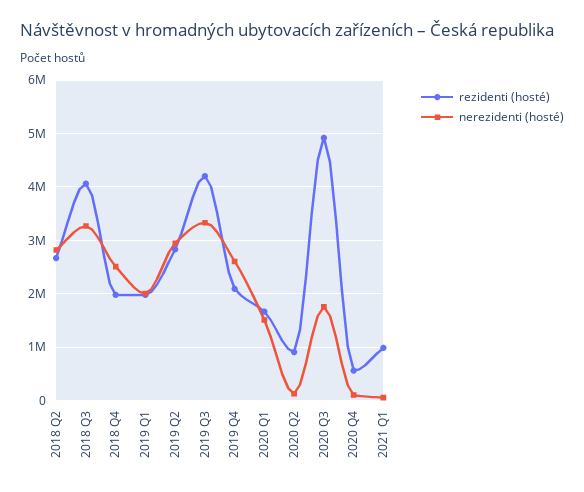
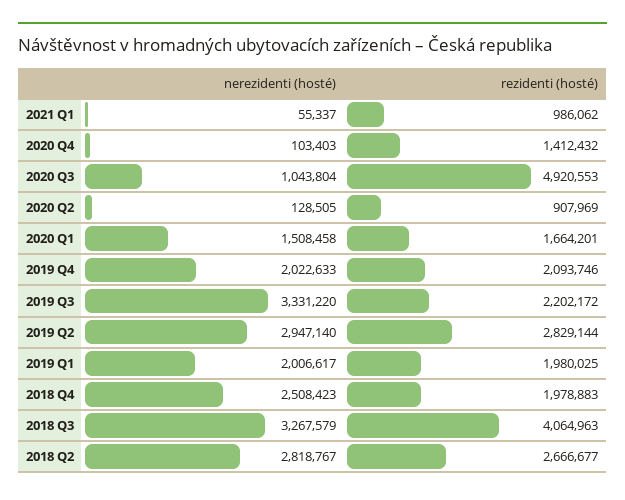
rezidenti (hosté), 2019 Q3: 4200000 -> 2202172
nerezidenti (hosté), 2019 Q4: 2600000 -> 2022633
nerezidenti (hosté), 2020 Q3: 1800000 -> 1043804
rezidenti (hosté), 2020 Q4: 600000 -> 1412432

